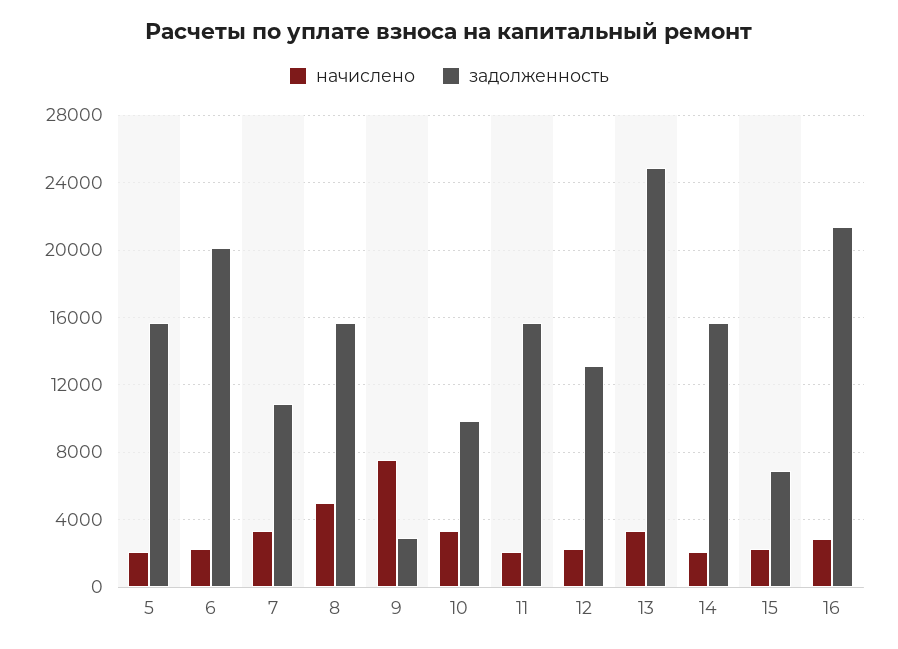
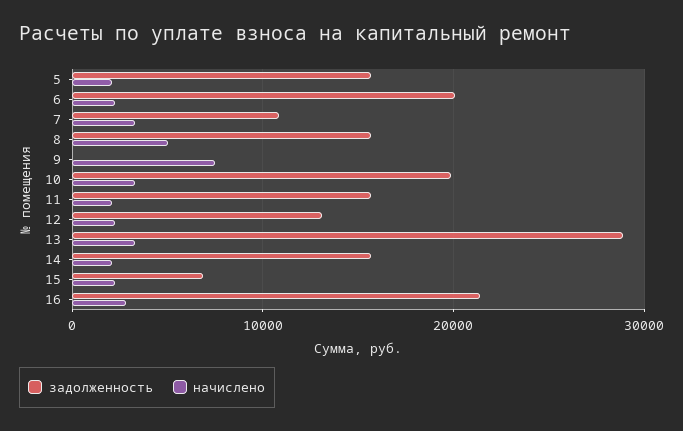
задолженность, 9: 3000 -> 0
задолженность, 10: 10000 -> 20000
задолженность, 13: 25000 -> 29000

